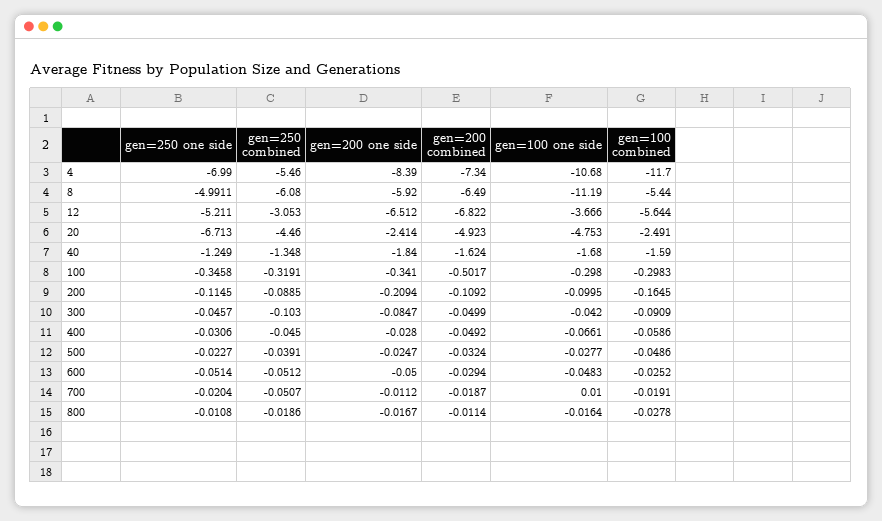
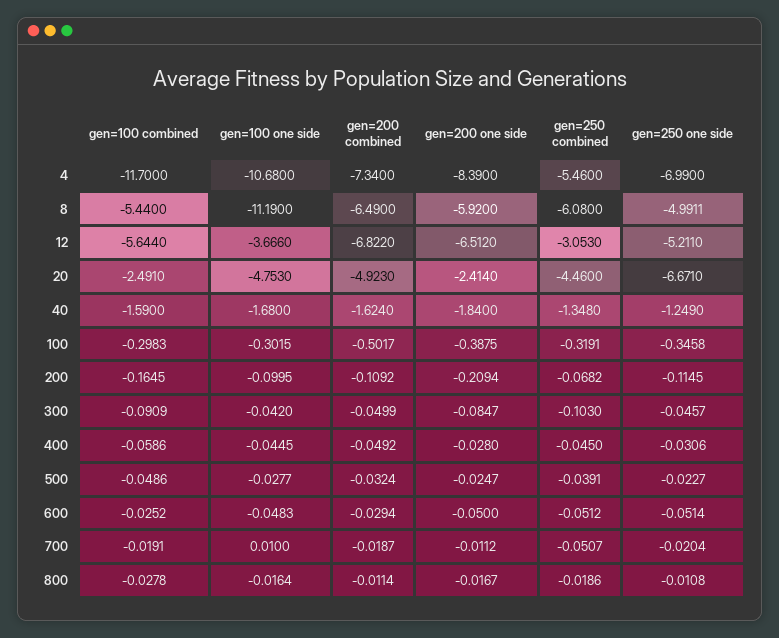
gen=250 one side, 20: -6.713 -> -6.671
gen=200 one side, 100: -0.341 -> -0.3875
gen=100 one side, 100: -0.298 -> -0.3015
gen=250 combined, 200: -0.0885 -> -0.0682
gen=100 one side, 400: -0.0661 -> -0.0445

